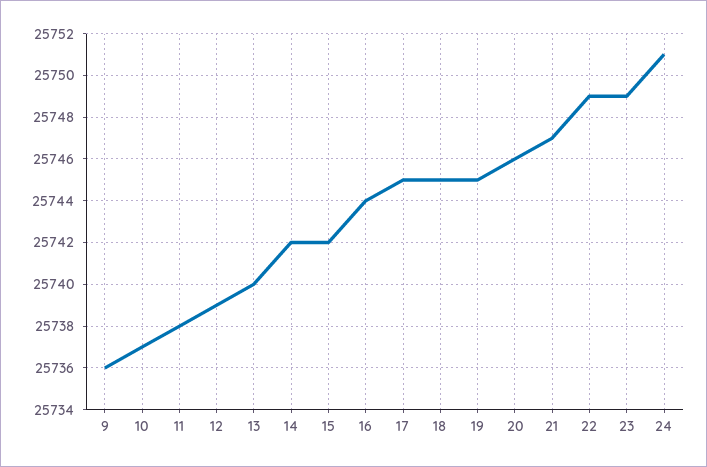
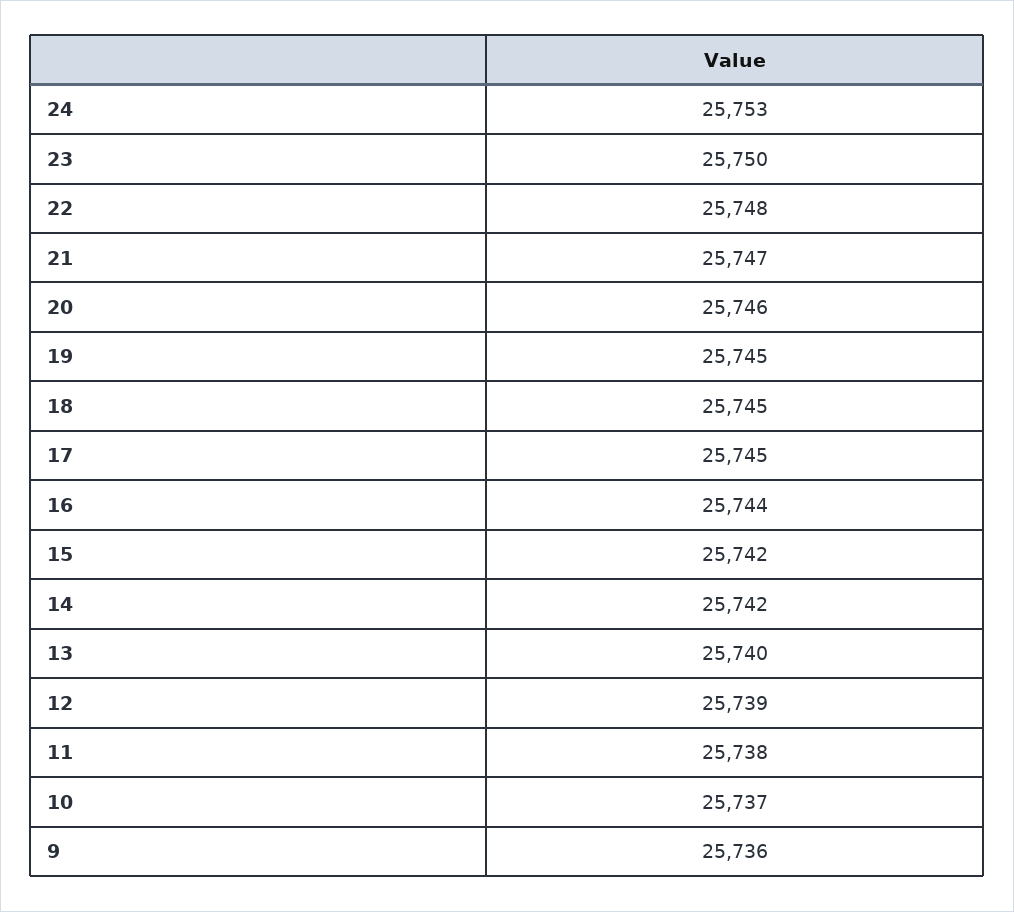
22: 25749 -> 25748
23: 25749 -> 25750
24: 25751 -> 25753

